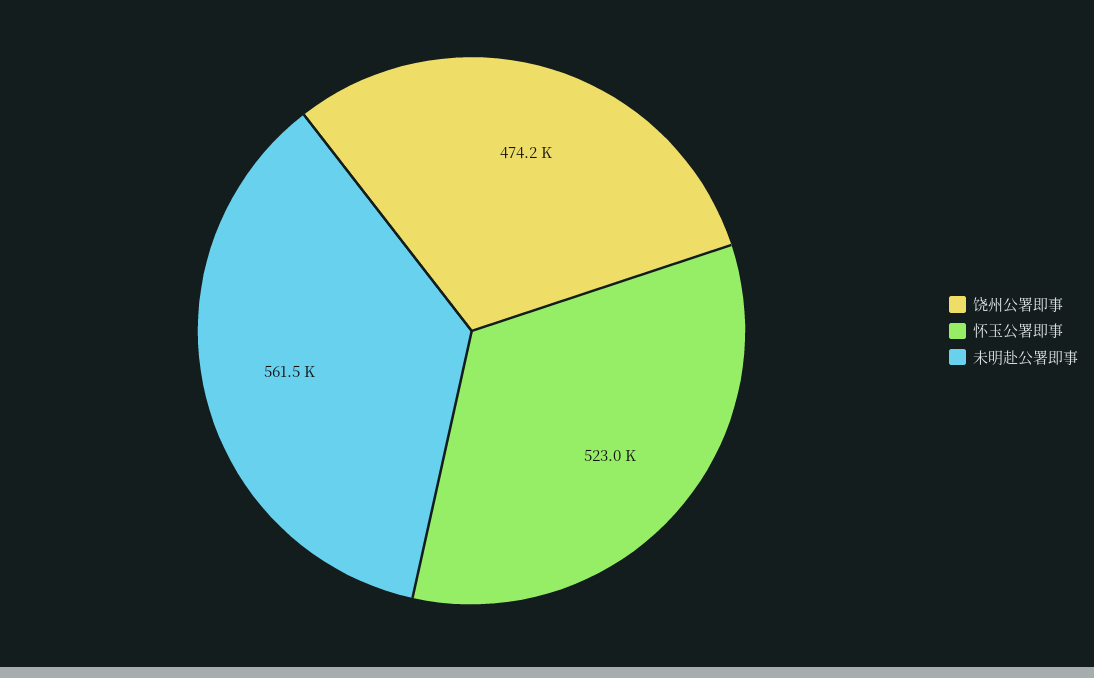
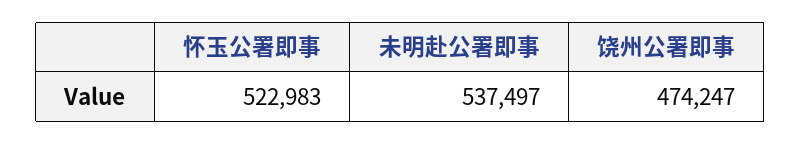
未明赴公署即事: 561500 -> 537497

